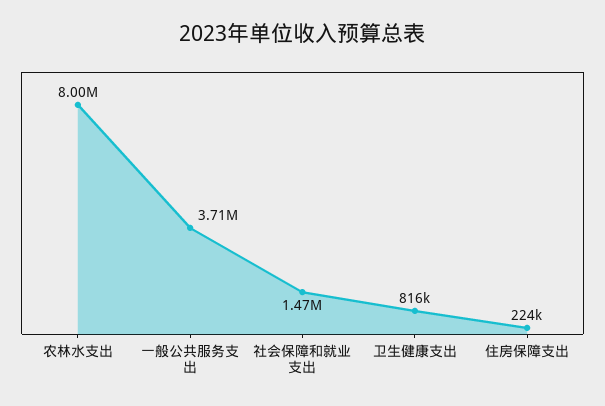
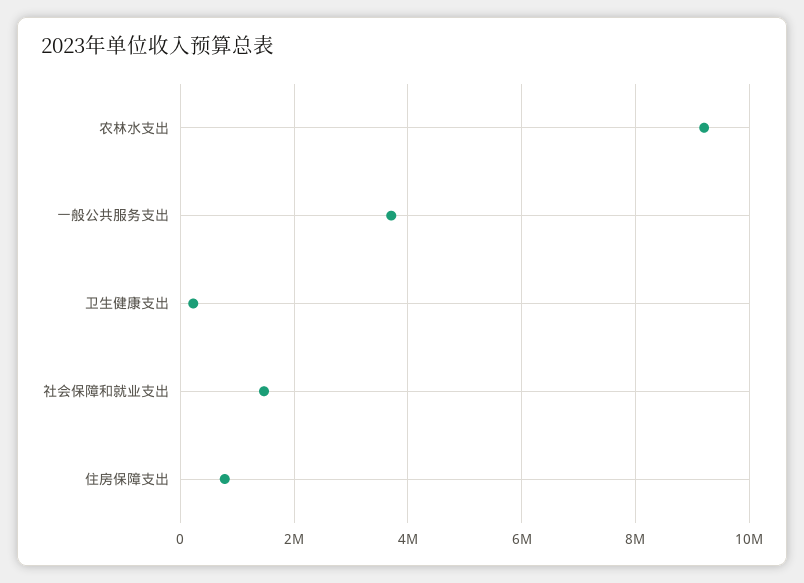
农林水支出: 8000000 -> 9200000
卫生健康支出: 816000 -> 200000
住房保障支出: 224000 -> 800000

